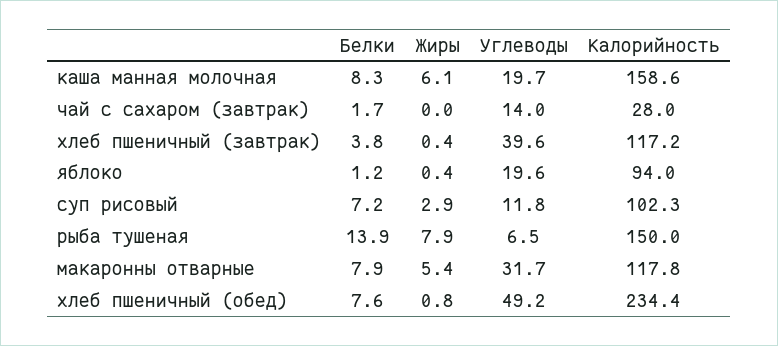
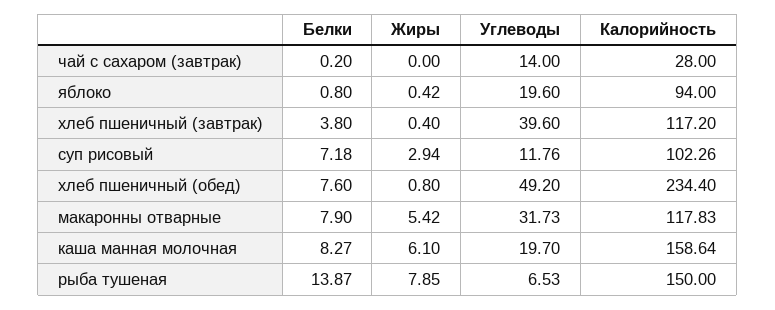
Белки, чай с сахаром (завтрак): 1.7 -> 0.2
Белки, яблоко: 1.2 -> 0.8

